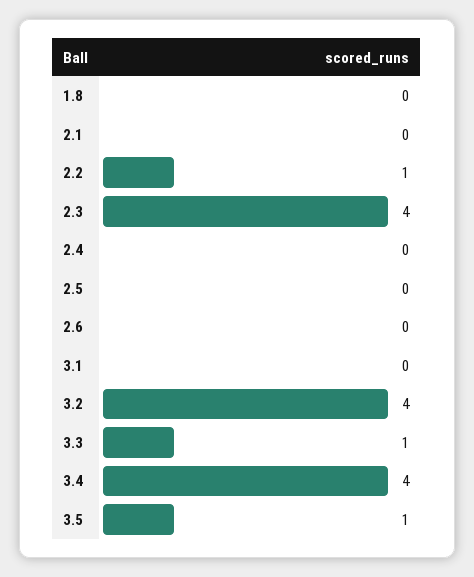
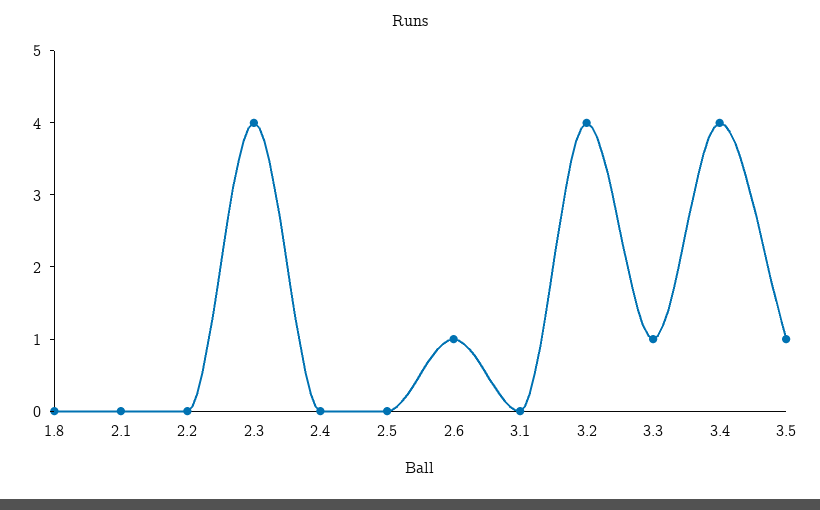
2.2: 1 -> 0
2.6: 0 -> 1

